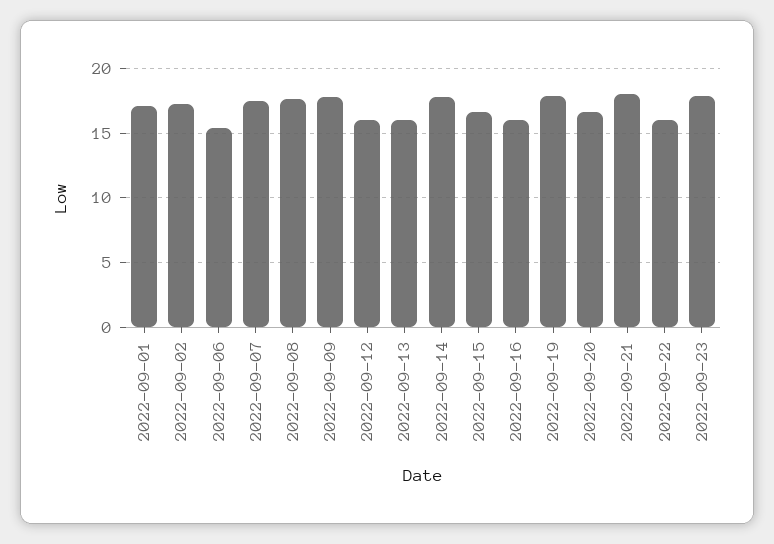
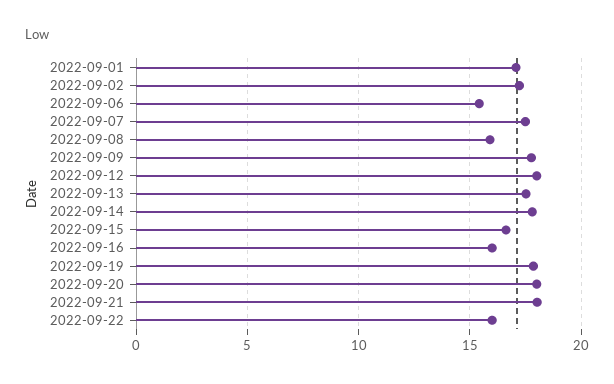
2022-09-08: 17.5 -> 16
2022-09-12: 16 -> 18
2022-09-13: 16 -> 17.5
2022-09-20: 16.5 -> 18
2022-09-23: 18 -> none

